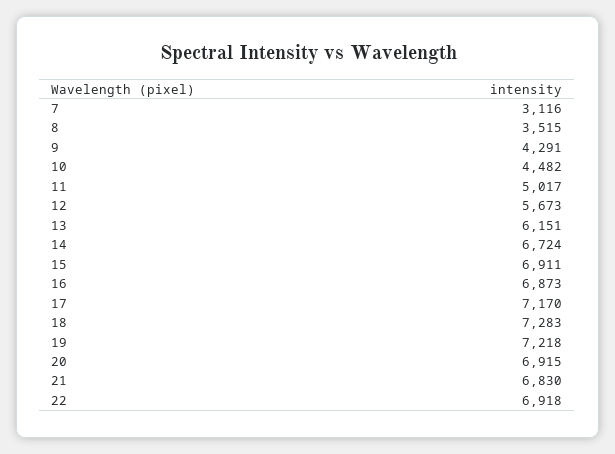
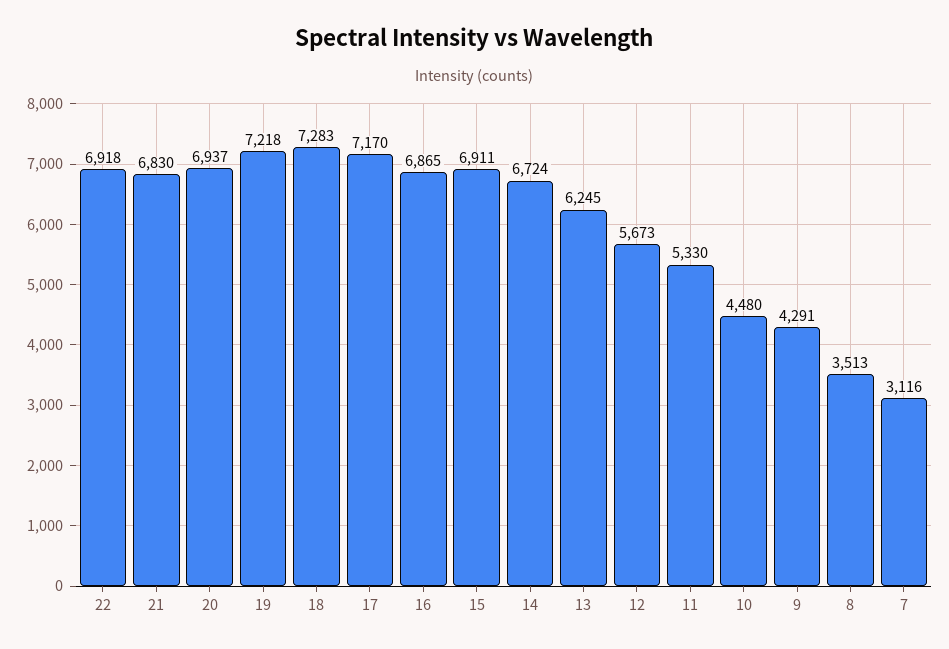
8: 3515 -> 3513
10: 4482 -> 4480
11: 5017 -> 5330
13: 6151 -> 6245
16: 6873 -> 6865
20: 6915 -> 6937

